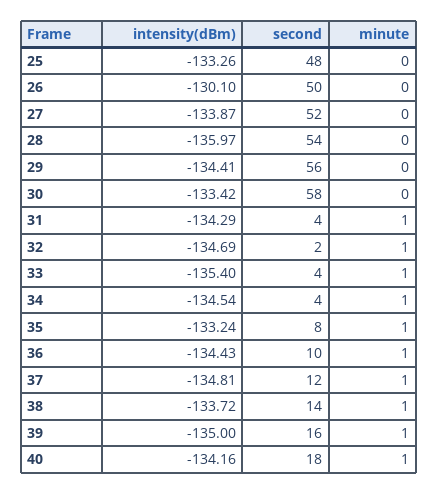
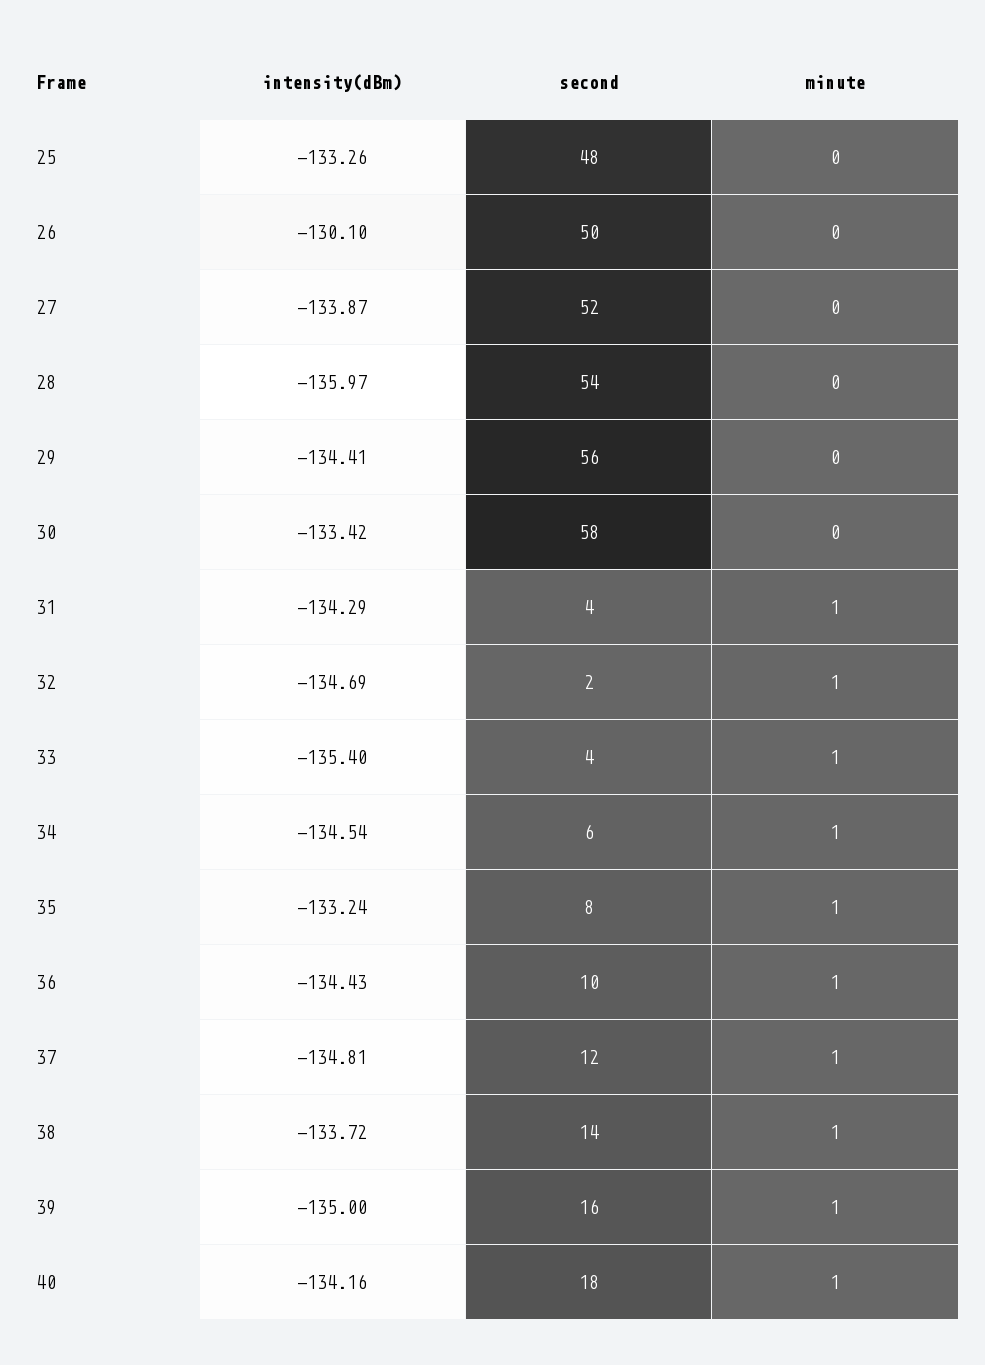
second, 34: 4 -> 6

